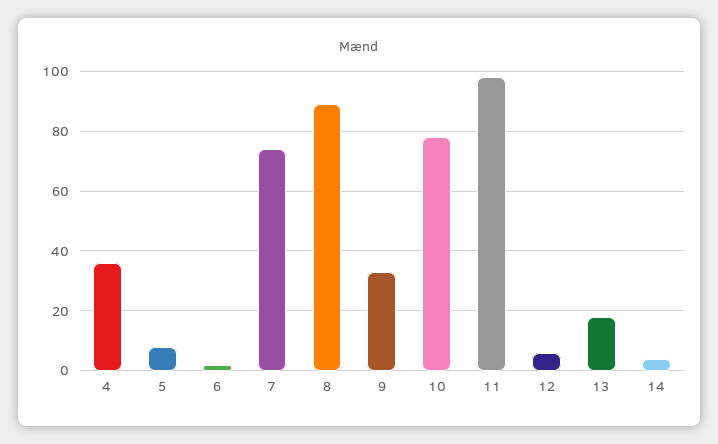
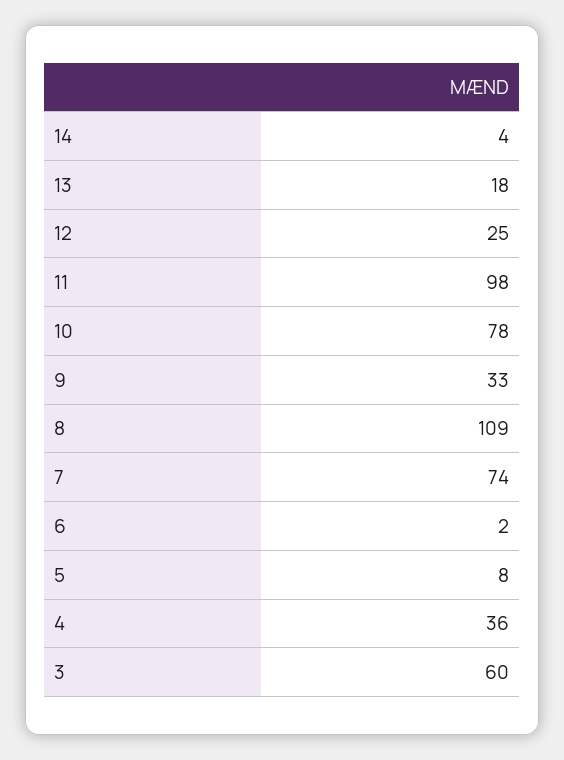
8: 90 -> 109
12: 5 -> 25
3: none -> 60

